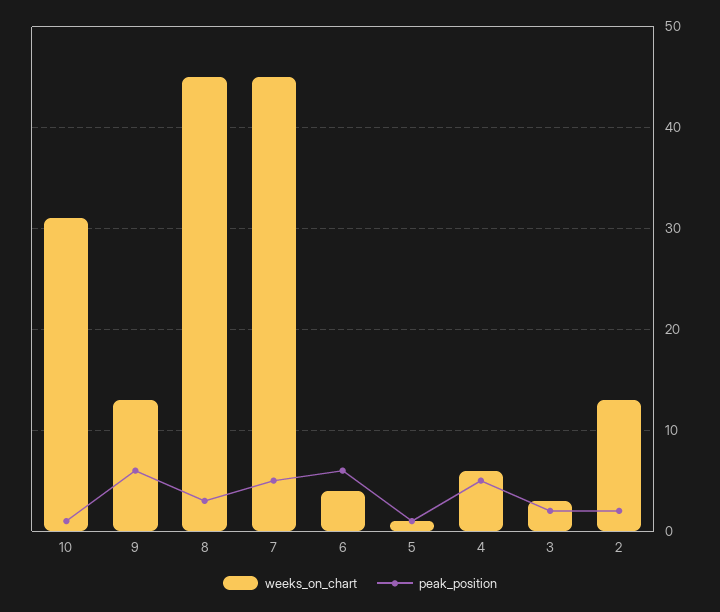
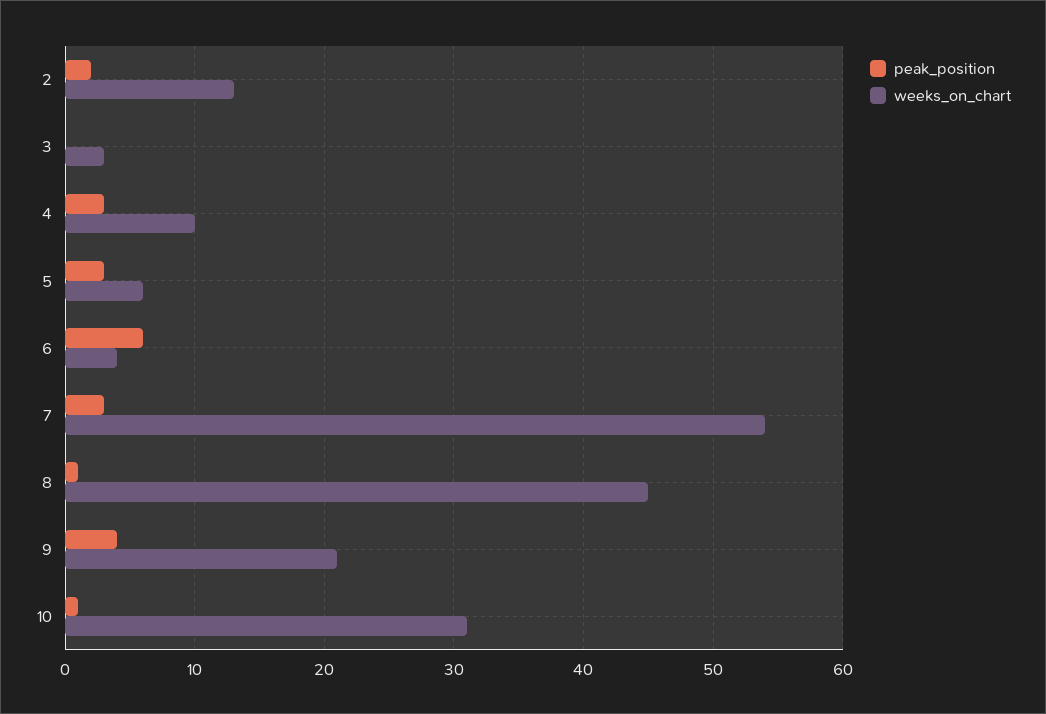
weeks_on_chart, 9: 13 -> 21
peak_position, 9: 6 -> 4
peak_position, 8: 3 -> 1
weeks_on_chart, 7: 45 -> 54
peak_position, 7: 5 -> 3
weeks_on_chart, 5: 1 -> 6
peak_position, 5: 1 -> 3
weeks_on_chart, 4: 6 -> 10
peak_position, 4: 5 -> 3
peak_position, 3: 2 -> 0

